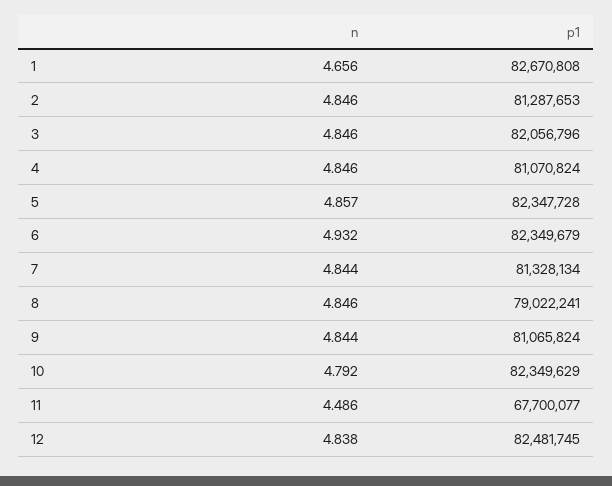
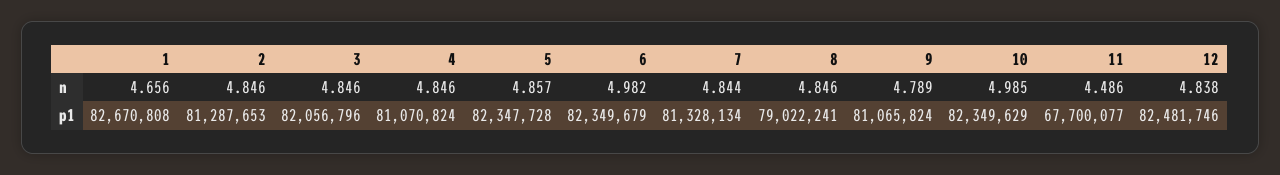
n, 6: 4.932 -> 4.982
n, 9: 4.844 -> 4.789
n, 10: 4.792 -> 4.985
p1, 12: 82481745 -> 82481746

